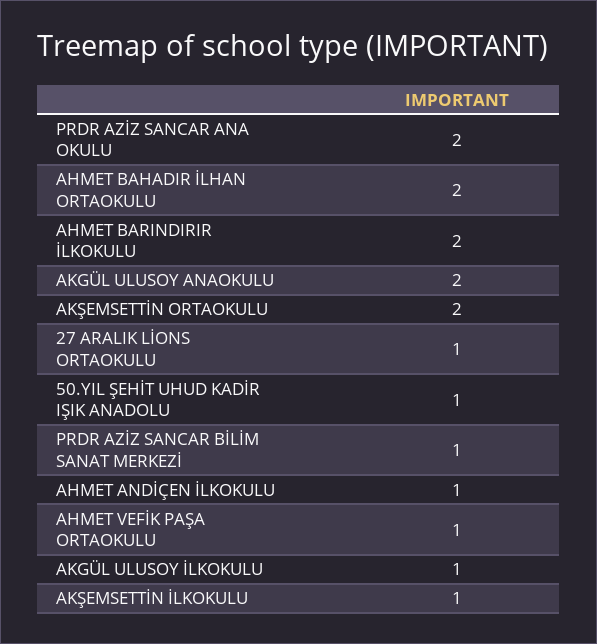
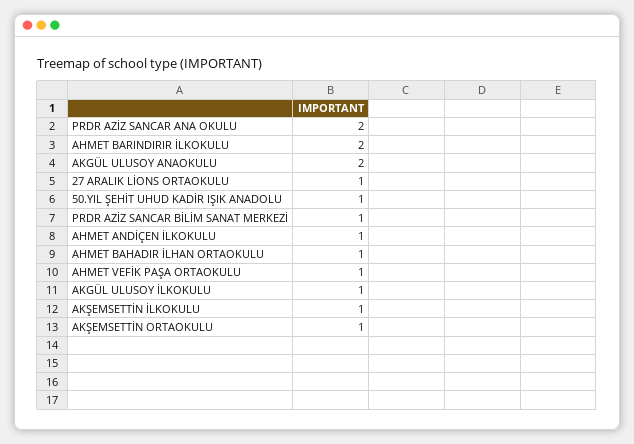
AHMET BAHADIR İLHAN ORTAOKULU: 2 -> 1
AKŞEMSETTİN ORTAOKULU: 2 -> 1

